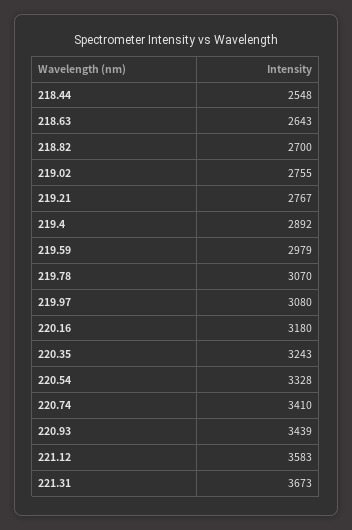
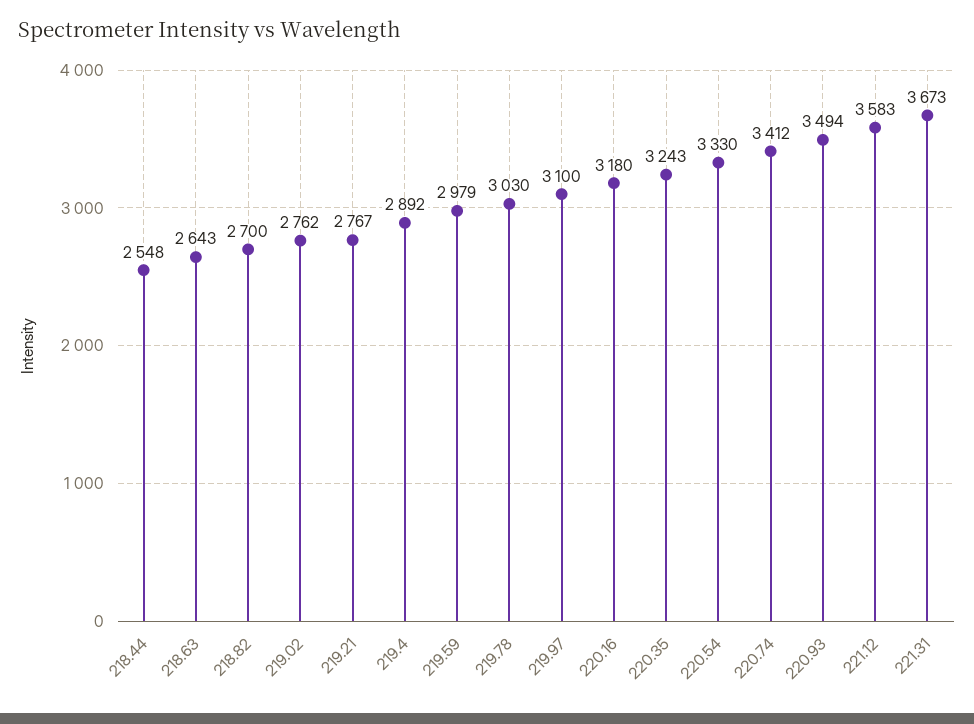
219.02: 2755 -> 2762
219.78: 3070 -> 3030
219.97: 3080 -> 3100
220.54: 3328 -> 3330
220.74: 3410 -> 3412
220.93: 3439 -> 3494

